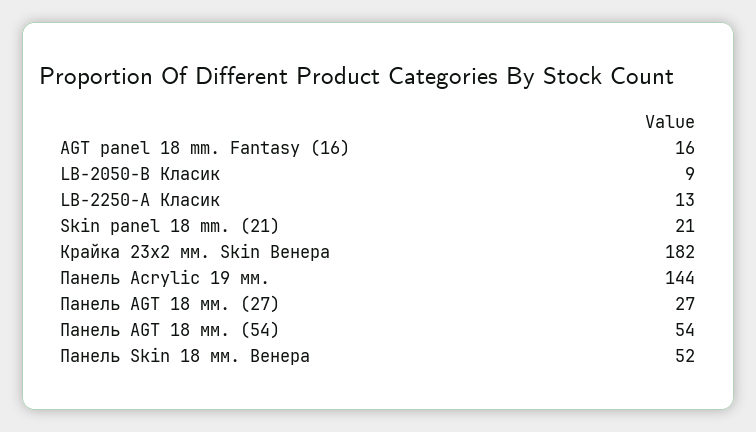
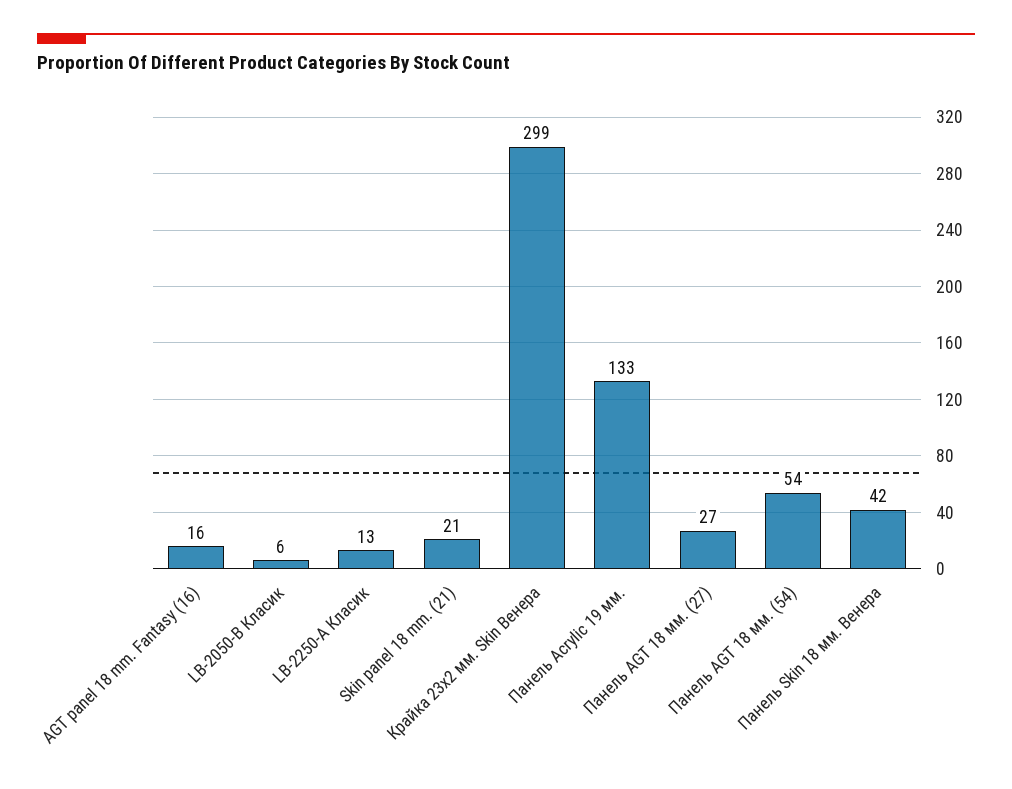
LB-2050-В Класик: 9 -> 6
Крайка 23x2 мм. Skin Венера: 182 -> 299
Панель Acrylic 19 мм.: 144 -> 133
Панель Skin 18 мм. Венера: 52 -> 42

